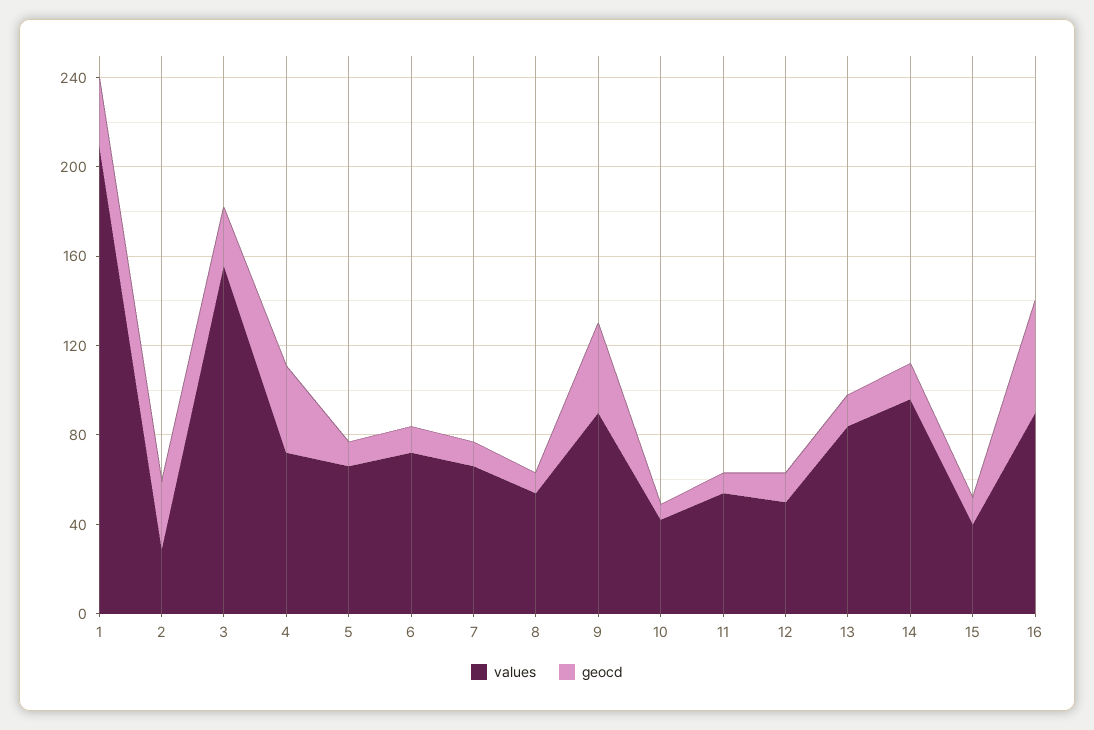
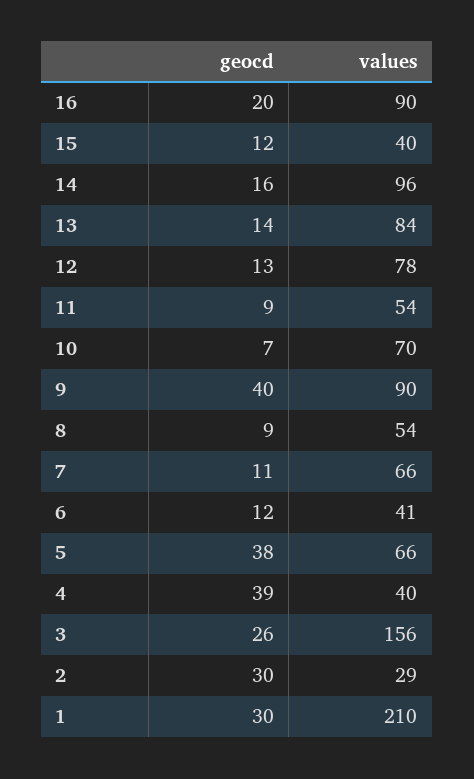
values, 4: 70 -> 40
geocd, 5: 10 -> 38
values, 6: 70 -> 41
values, 10: 40 -> 70
values, 12: 50 -> 78
geocd, 16: 50 -> 20

